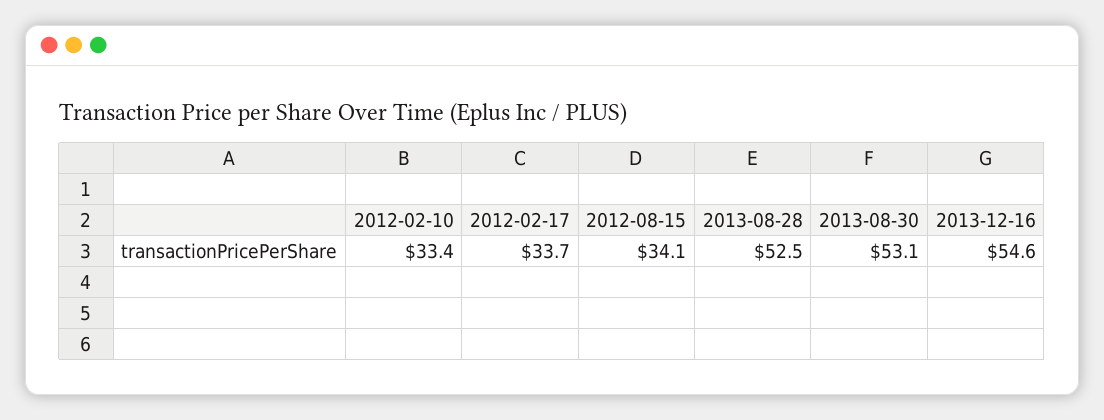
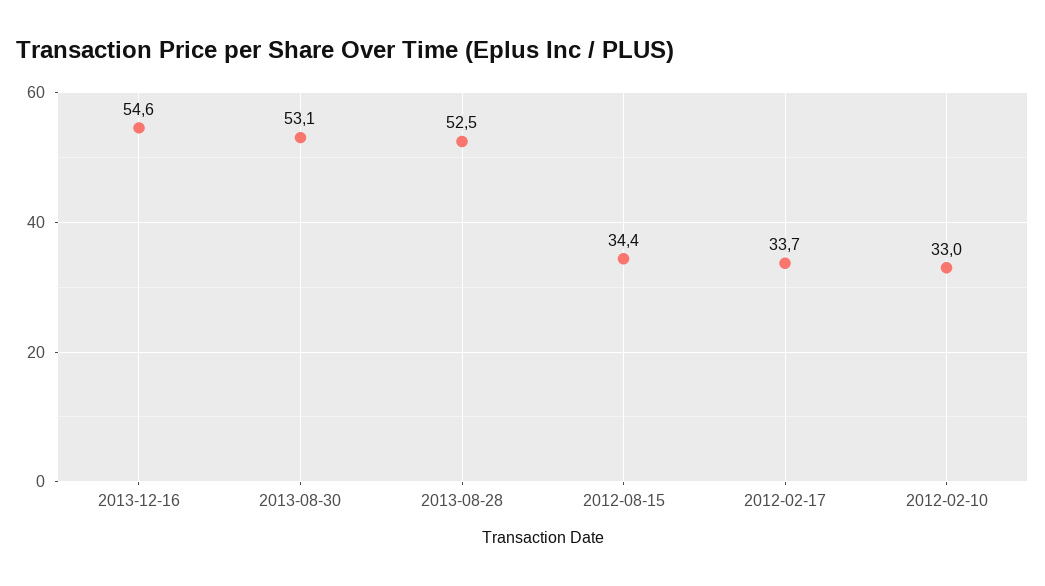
2012-02-10: 33.4 -> 33
2012-08-15: 34.1 -> 34.4

